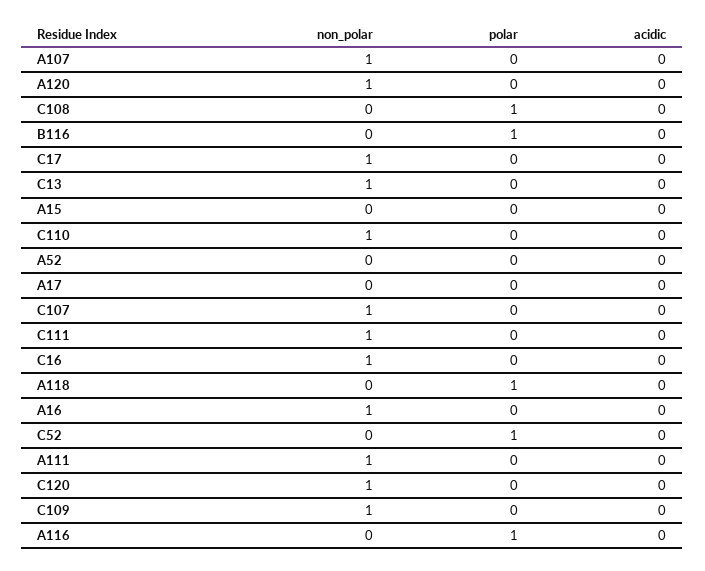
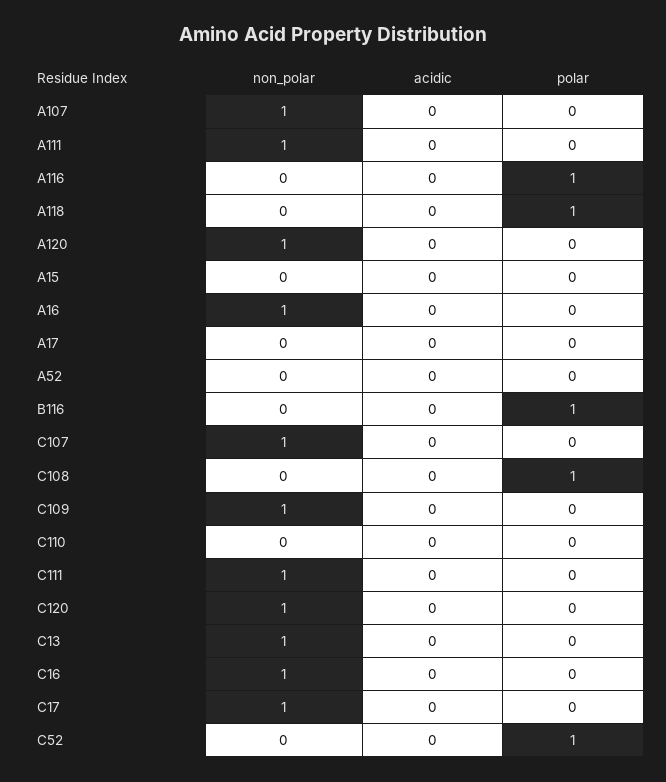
non_polar, C110: 1 -> 0

